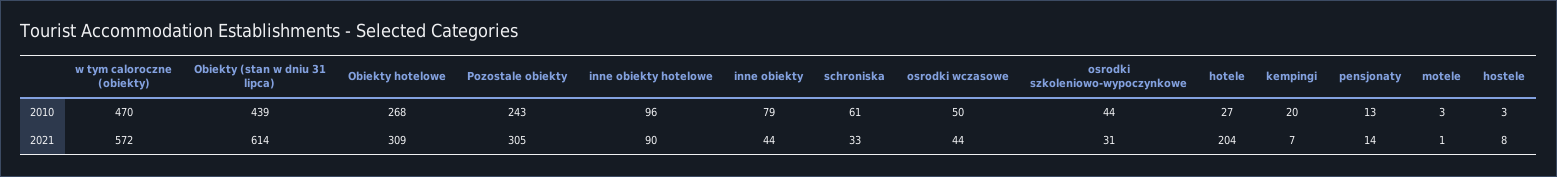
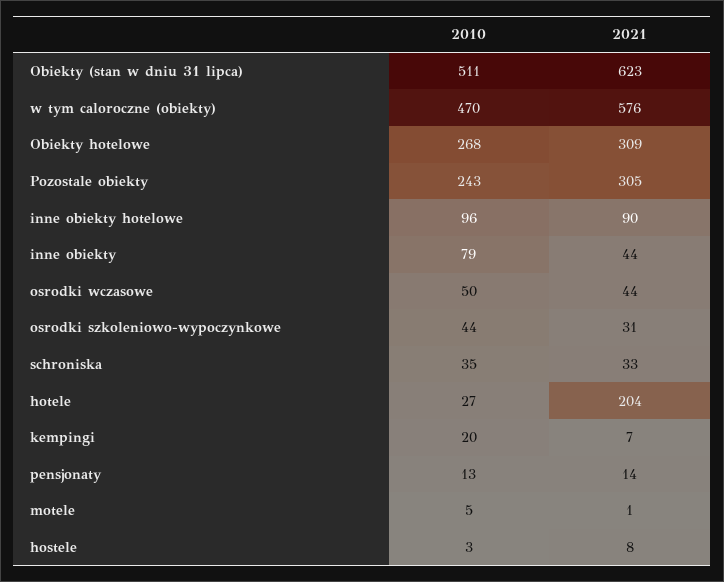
Obiekty (stan w dniu 31 lipca), 2010: 439 -> 511
schroniska, 2010: 61 -> 35
motele, 2010: 3 -> 5
w tym caloroczne (obiekty), 2021: 572 -> 576
Obiekty (stan w dniu 31 lipca), 2021: 614 -> 623

